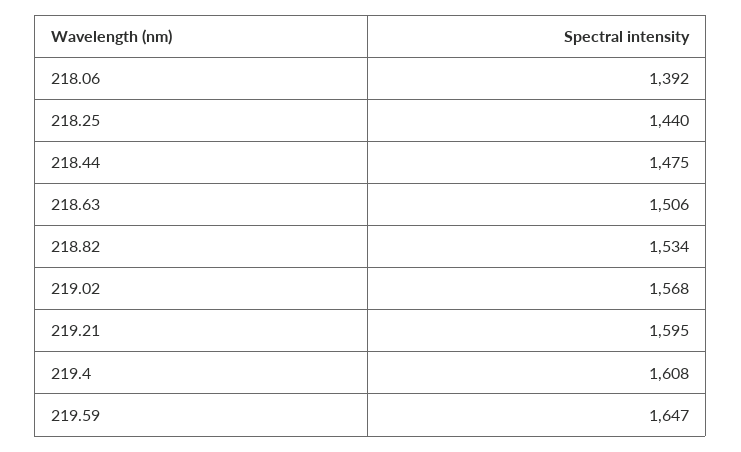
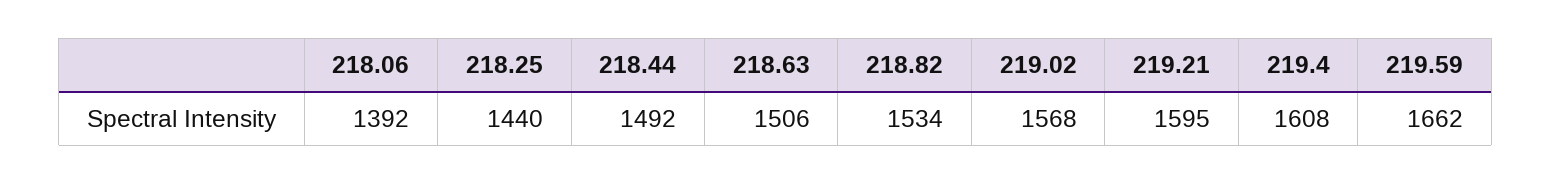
218.44: 1475 -> 1492
219.59: 1647 -> 1662

